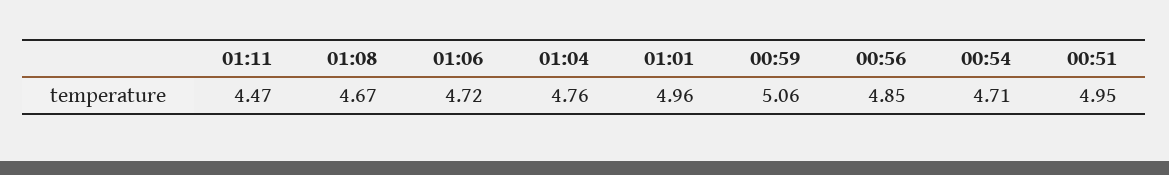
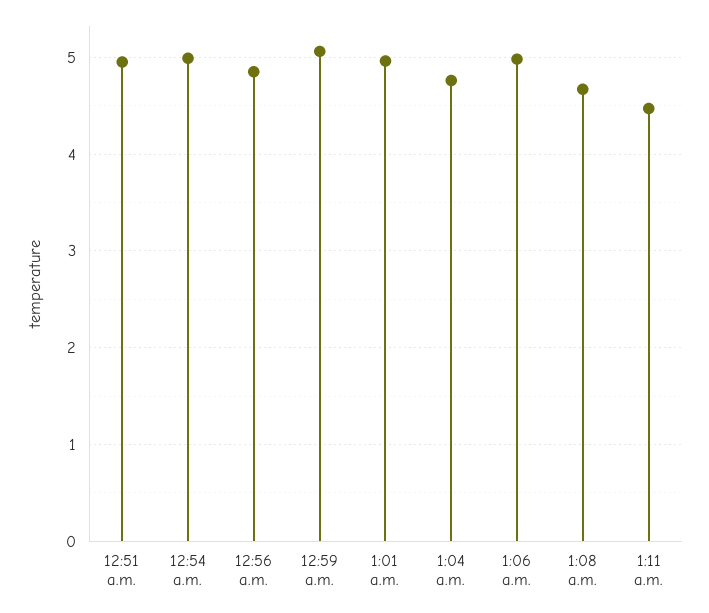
01:06: 4.72 -> 5
00:54: 4.71 -> 5

